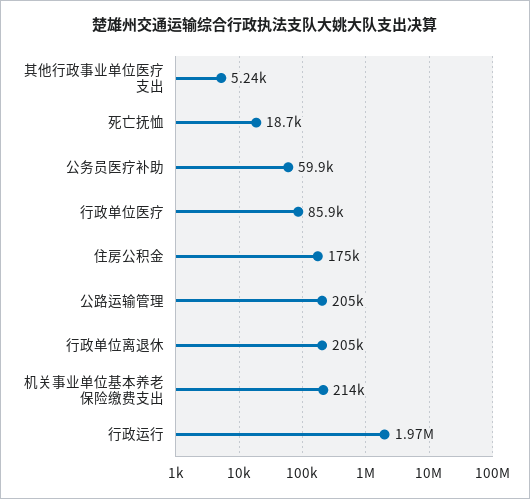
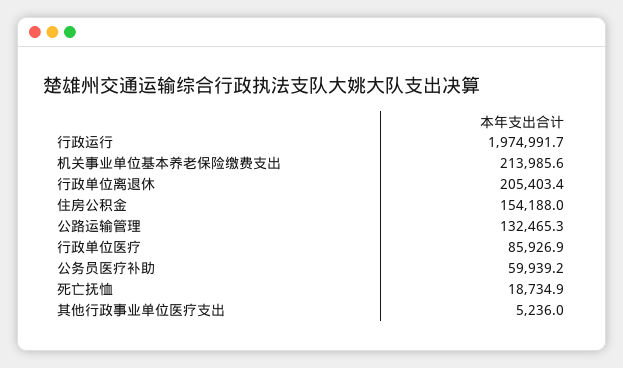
住房公积金: 175000 -> 154188
公路运输管理: 205000 -> 132465.3

